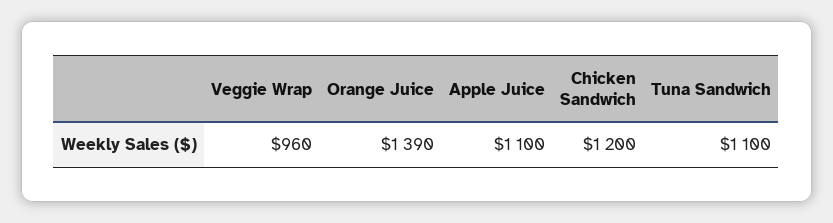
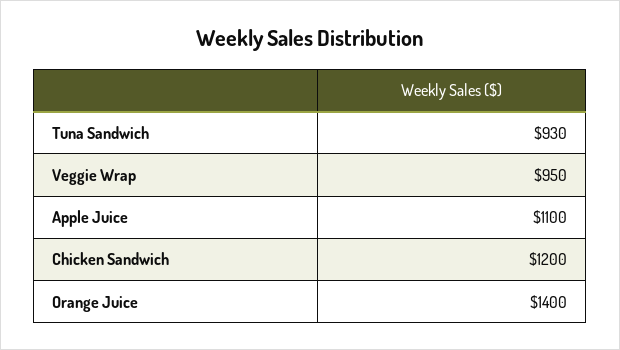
Veggie Wrap: 960 -> 950
Orange Juice: 1390 -> 1400
Tuna Sandwich: 1100 -> 930

